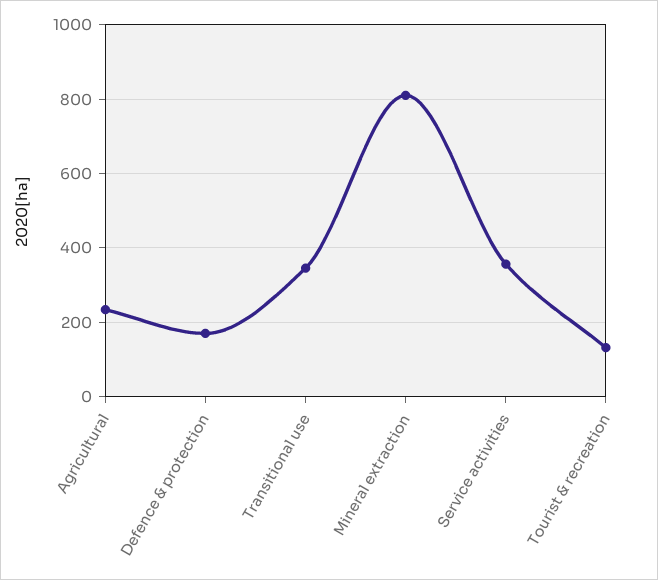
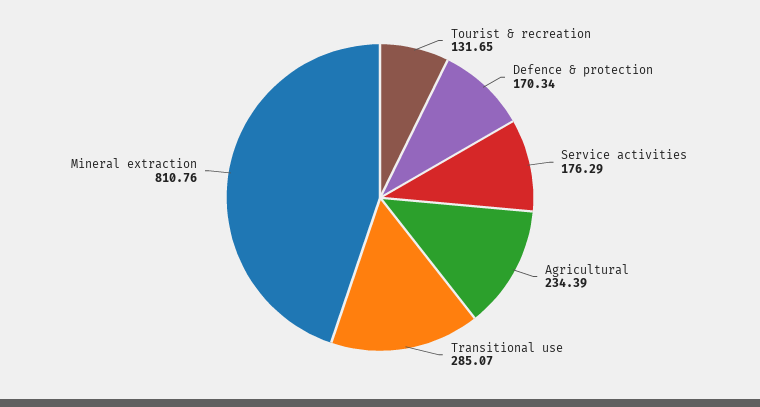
Transitional use: 340 -> 285.07
Service activities: 360 -> 176.29

